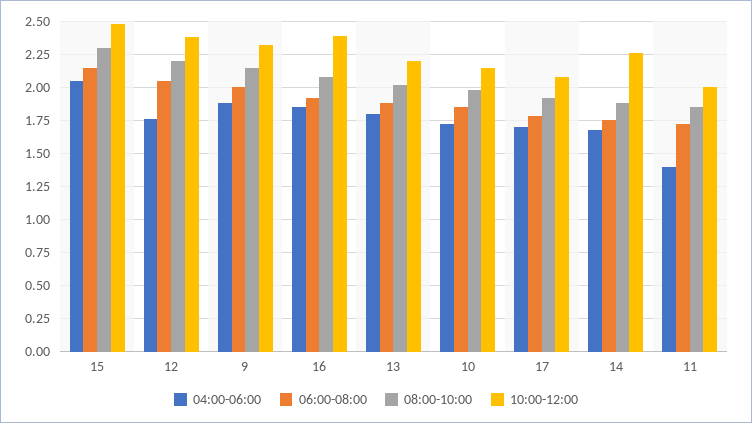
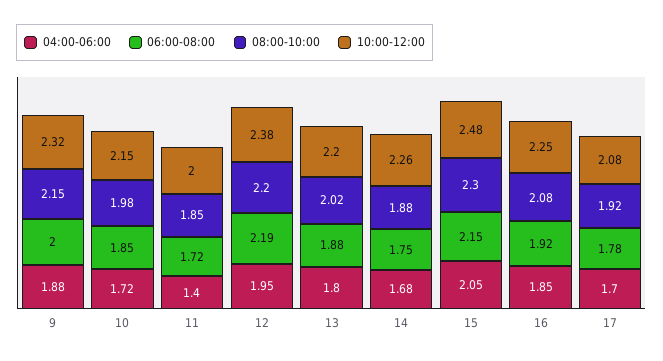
04:00-06:00, 12: 1.75 -> 1.95
06:00-08:00, 12: 2.05 -> 2.19
10:00-12:00, 16: 2.4 -> 2.25

